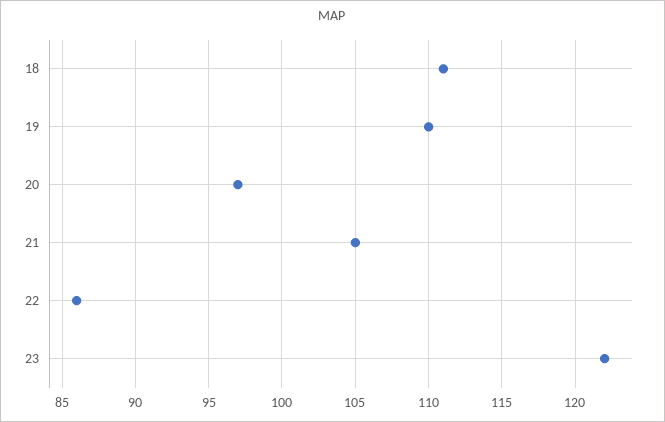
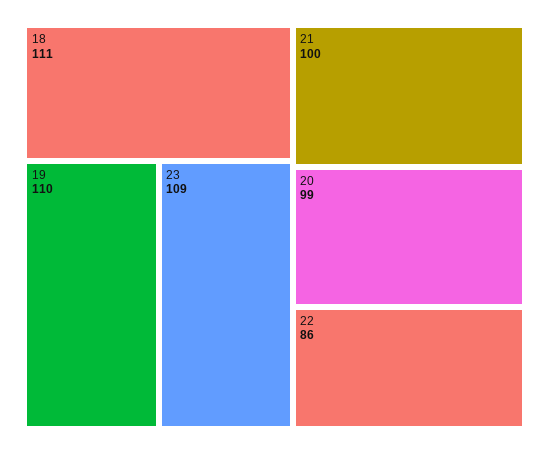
20: 97 -> 99
21: 105 -> 100
23: 122 -> 109

